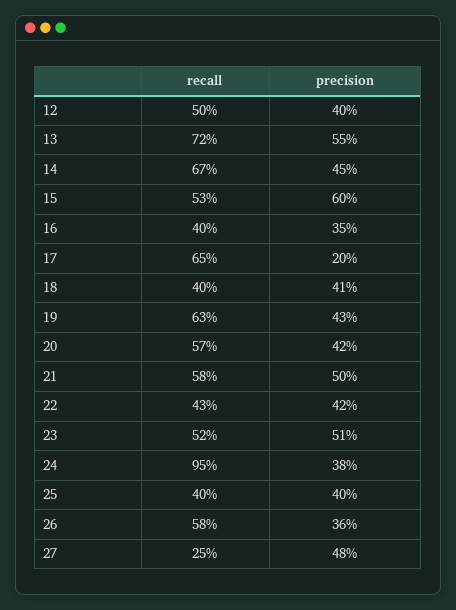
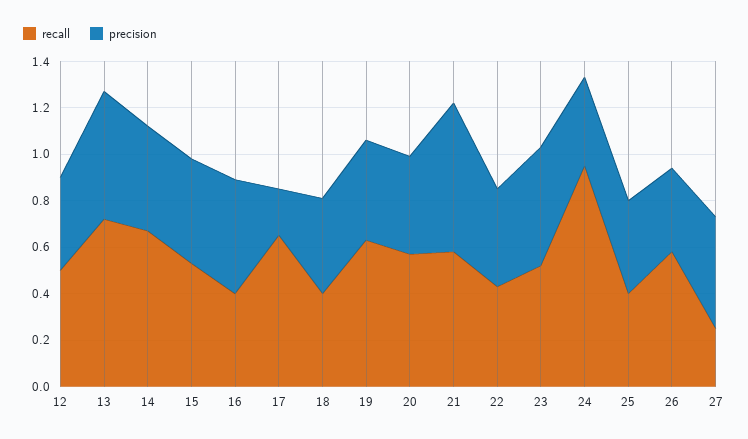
precision, 15: 0.6 -> 0.45
precision, 16: 0.35 -> 0.5
precision, 21: 0.5 -> 0.65

